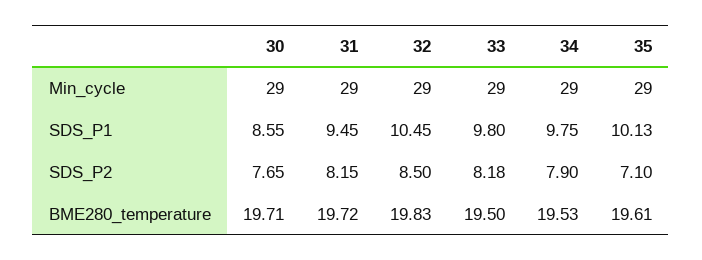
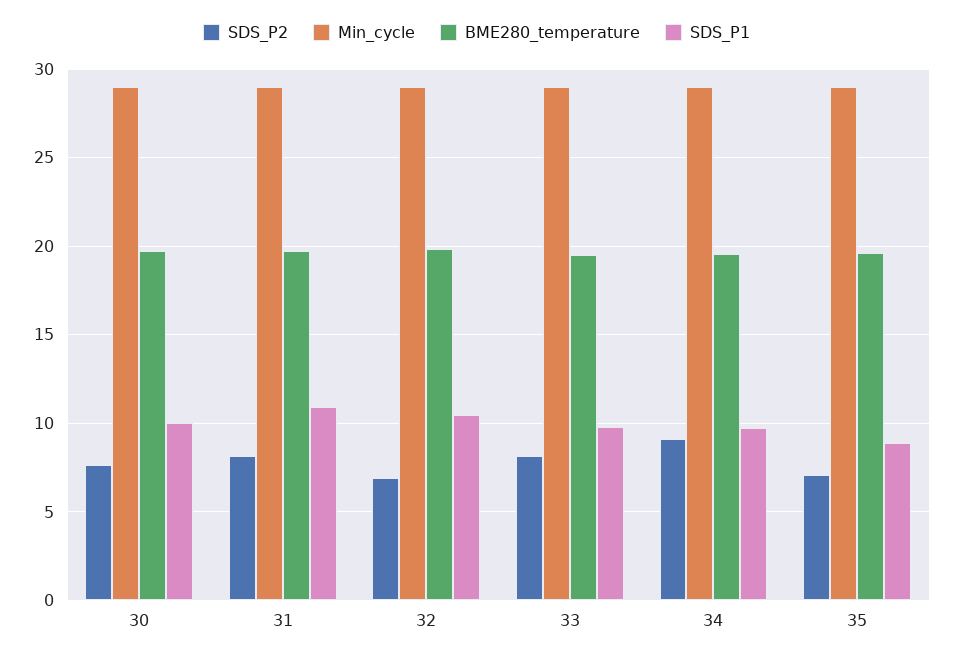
SDS_P1, 30: 8.55 -> 10
SDS_P1, 31: 9.45 -> 11
SDS_P1, 35: 10.13 -> 9
SDS_P2, 32: 8.5 -> 7
SDS_P2, 34: 7.9 -> 9

